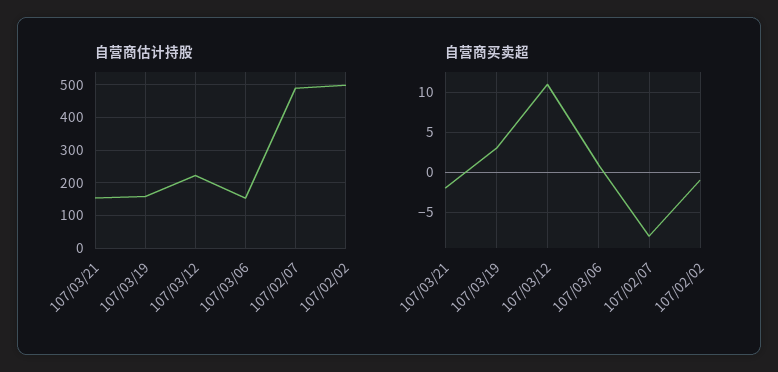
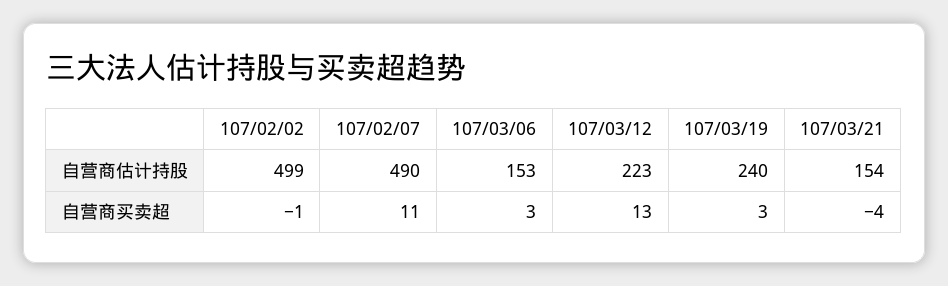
自营商估计持股, 107/03/19: 160 -> 240
自营商买卖超, 107/03/21: -2 -> -4
自营商买卖超, 107/03/12: 11 -> 13
自营商买卖超, 107/03/06: 1 -> 3
自营商买卖超, 107/02/07: -8 -> 11

